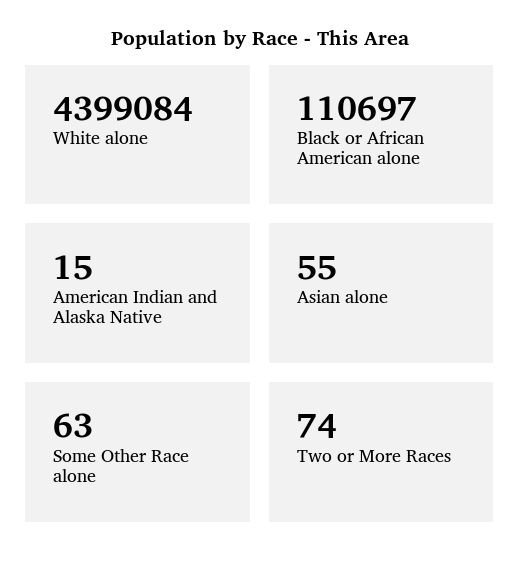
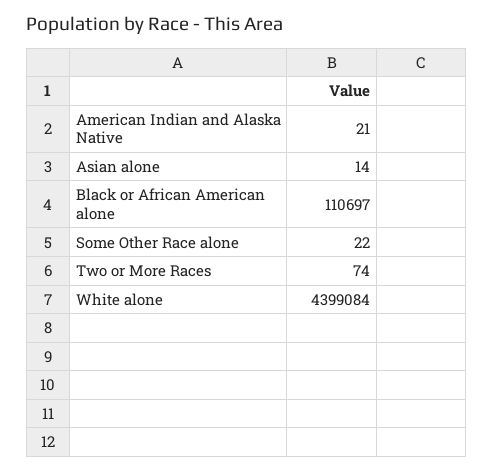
American Indian and Alaska Native: 15 -> 21
Asian alone: 55 -> 14
Some Other Race alone: 63 -> 22

